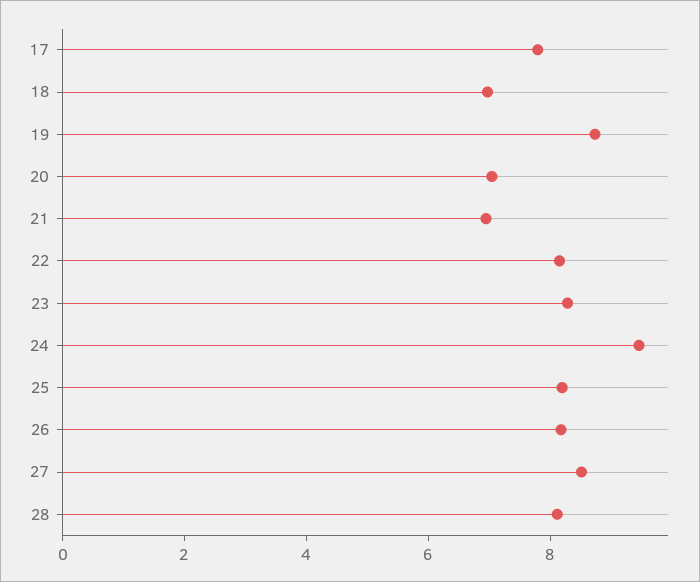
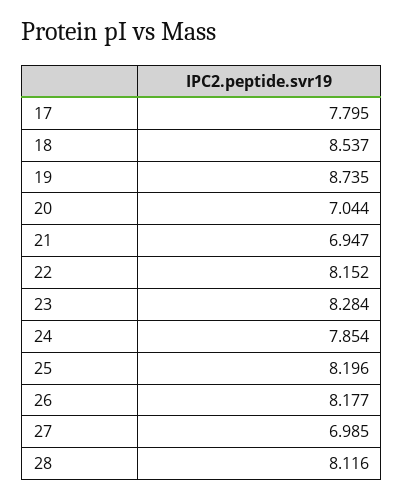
18: 7 -> 8.537
24: 9.5 -> 7.854
27: 8.5 -> 6.985

